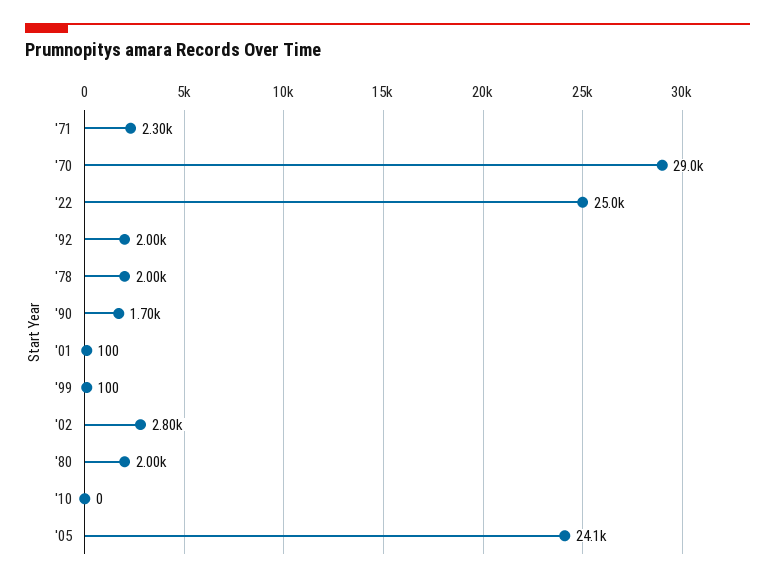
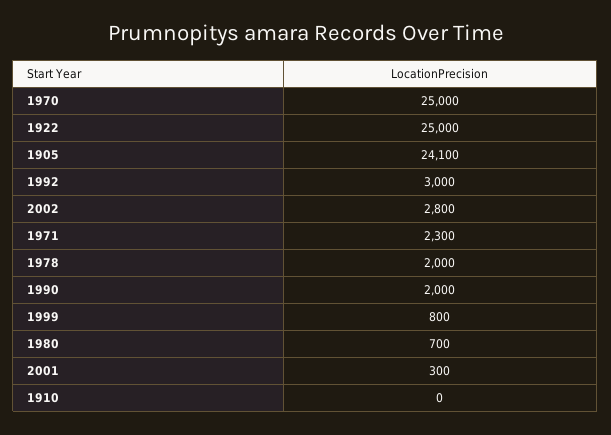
'70: 29000 -> 25000
'92: 2000 -> 3000
'90: 1700 -> 2000
'01: 100 -> 300
'99: 100 -> 800
'80: 2000 -> 700

